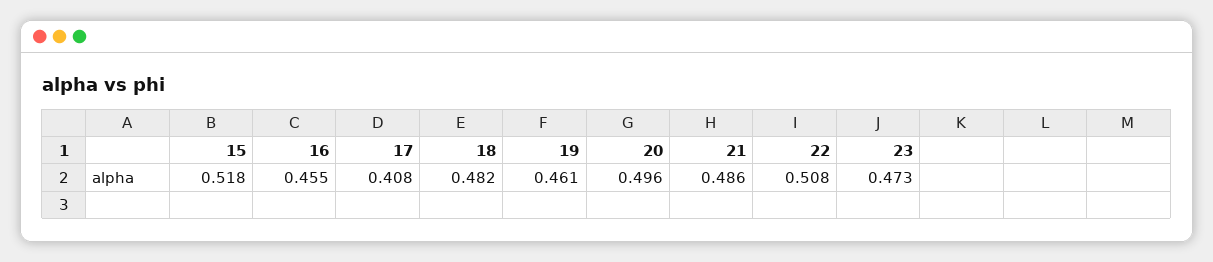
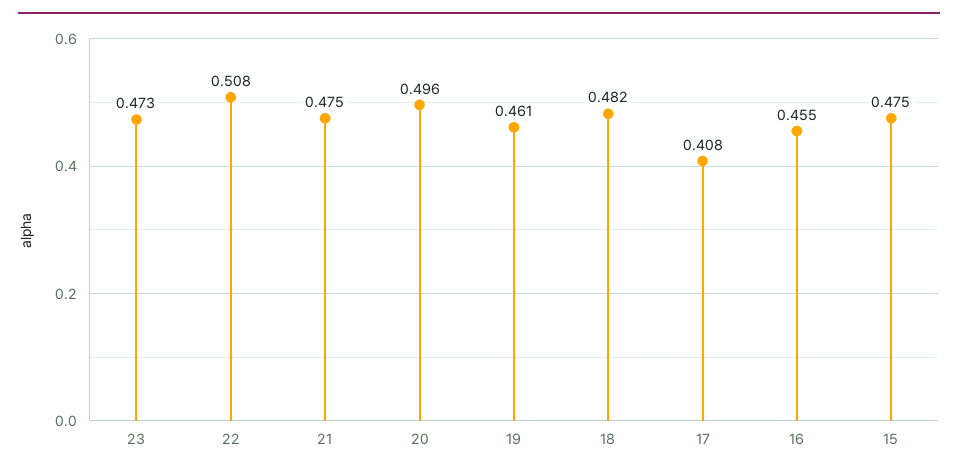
15: 0.518 -> 0.475
21: 0.486 -> 0.475

